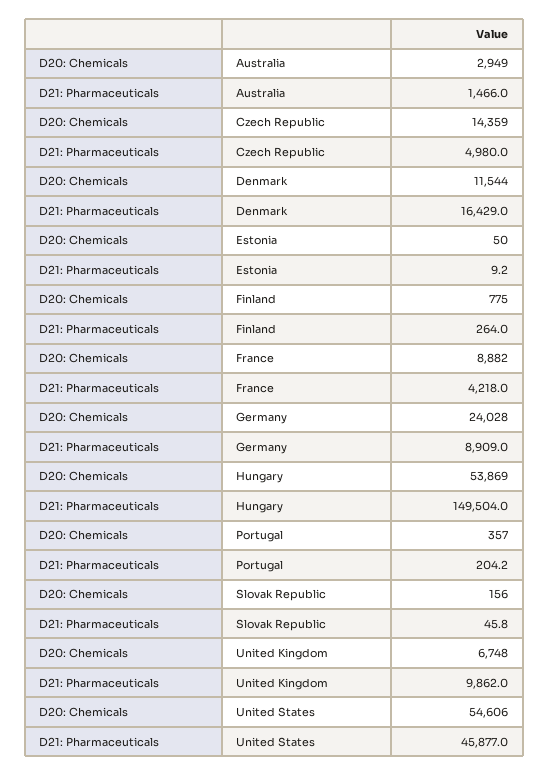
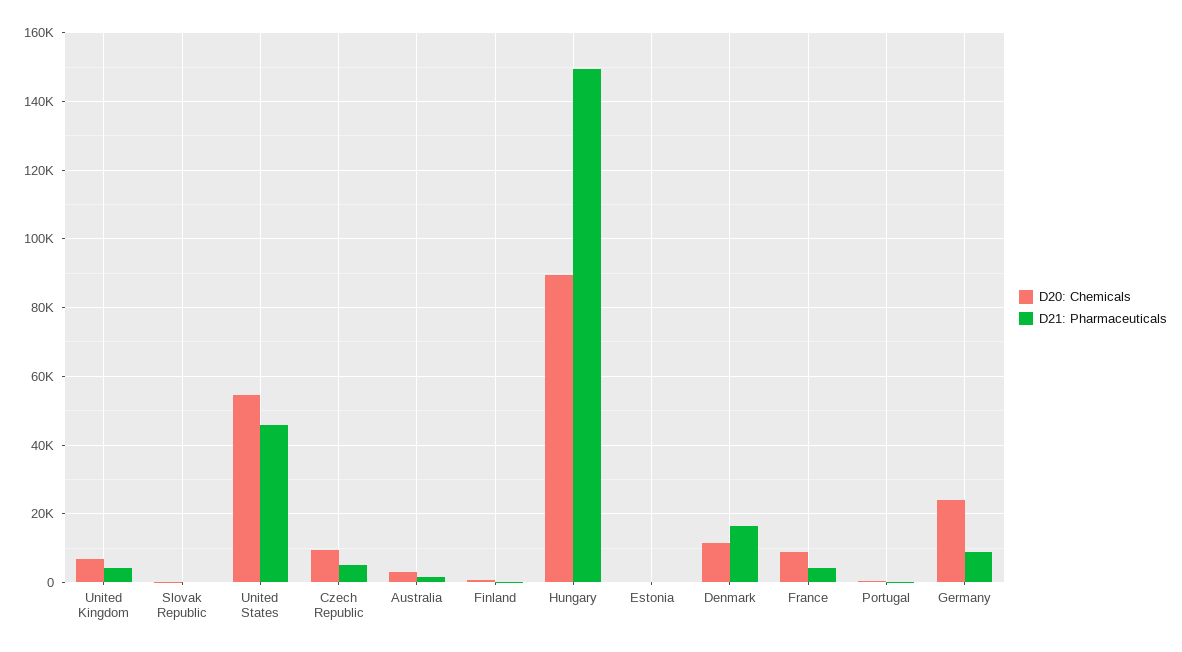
D20: Chemicals, Czech Republic: 14359 -> 10000
D20: Chemicals, Hungary: 53869 -> 90000
D21: Pharmaceuticals, United Kingdom: 9862 -> 4000

